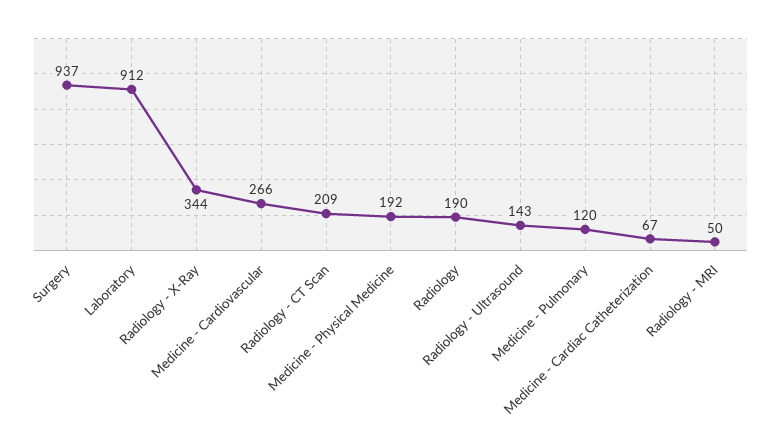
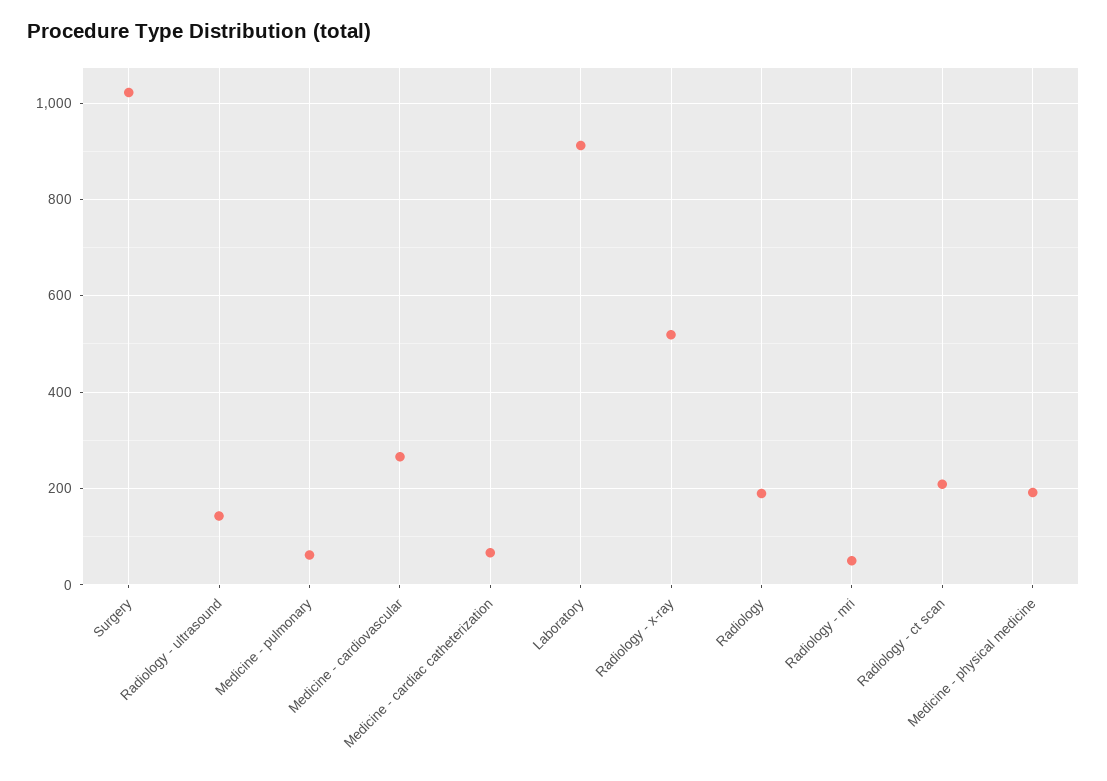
Surgery: 937 -> 1020
Radiology - X-Ray: 344 -> 520
Medicine - Pulmonary: 120 -> 60

